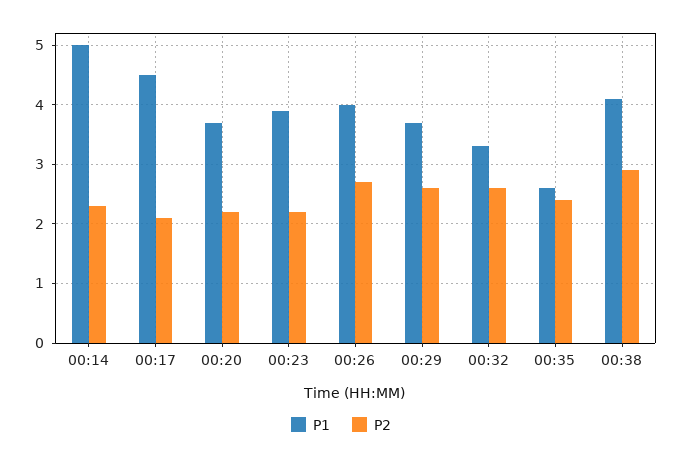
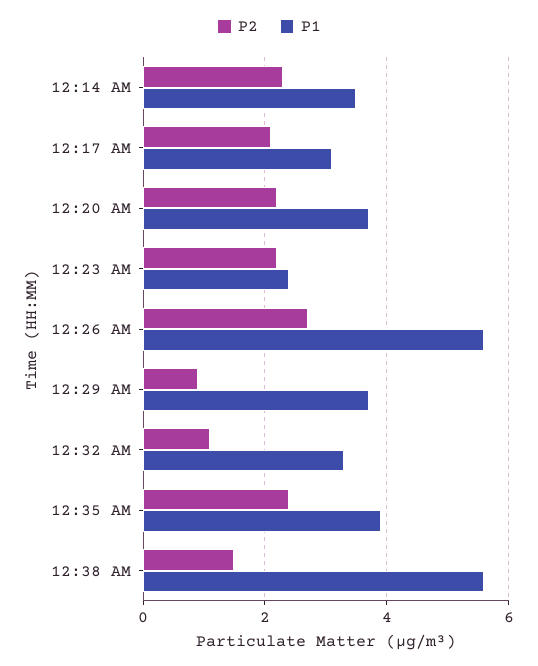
P1, 00:14: 5 -> 3.5
P1, 00:17: 4.5 -> 3
P1, 00:23: 4 -> 2.5
P1, 00:26: 4 -> 5.5
P2, 00:29: 2.5 -> 1
P2, 00:32: 2.5 -> 1
P1, 00:35: 2.5 -> 4
P1, 00:38: 4 -> 5.5
P2, 00:38: 3 -> 1.5

